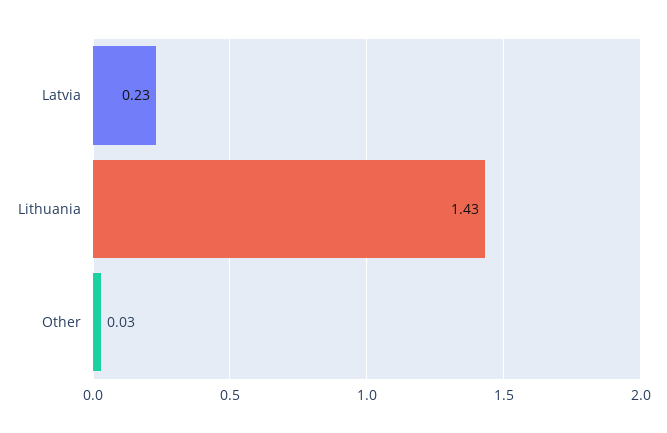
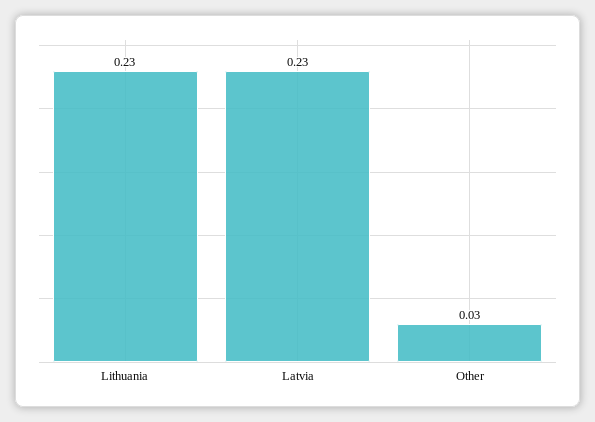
Lithuania: 1.43 -> 0.23

